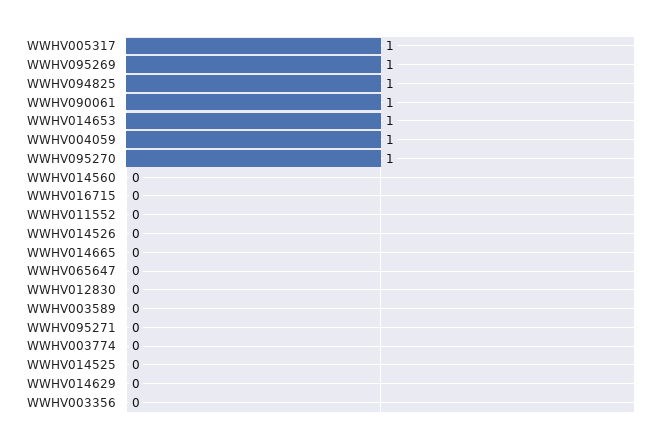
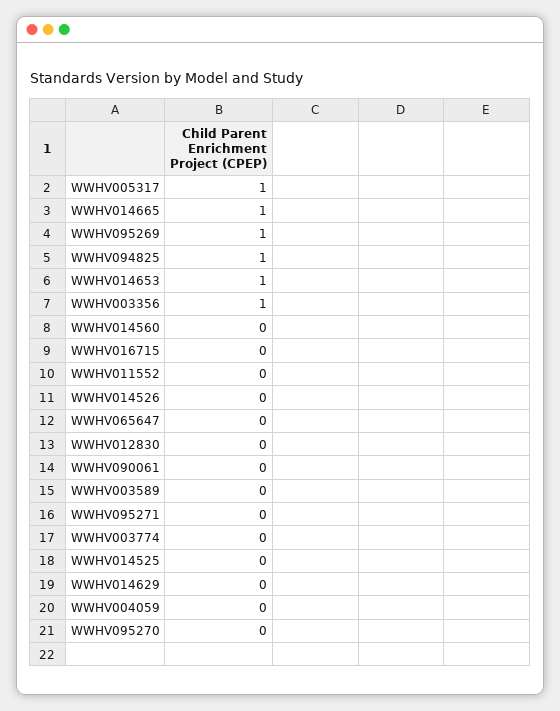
WWHV090061: 1 -> 0
WWHV004059: 1 -> 0
WWHV095270: 1 -> 0
WWHV014665: 0 -> 1
WWHV003356: 0 -> 1

